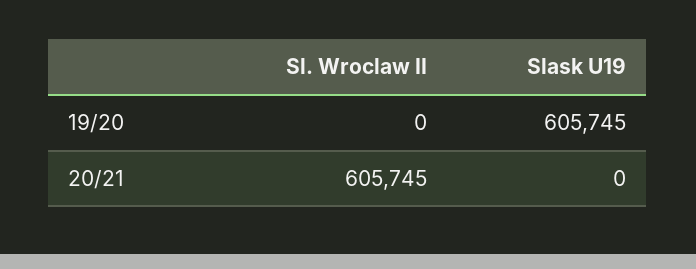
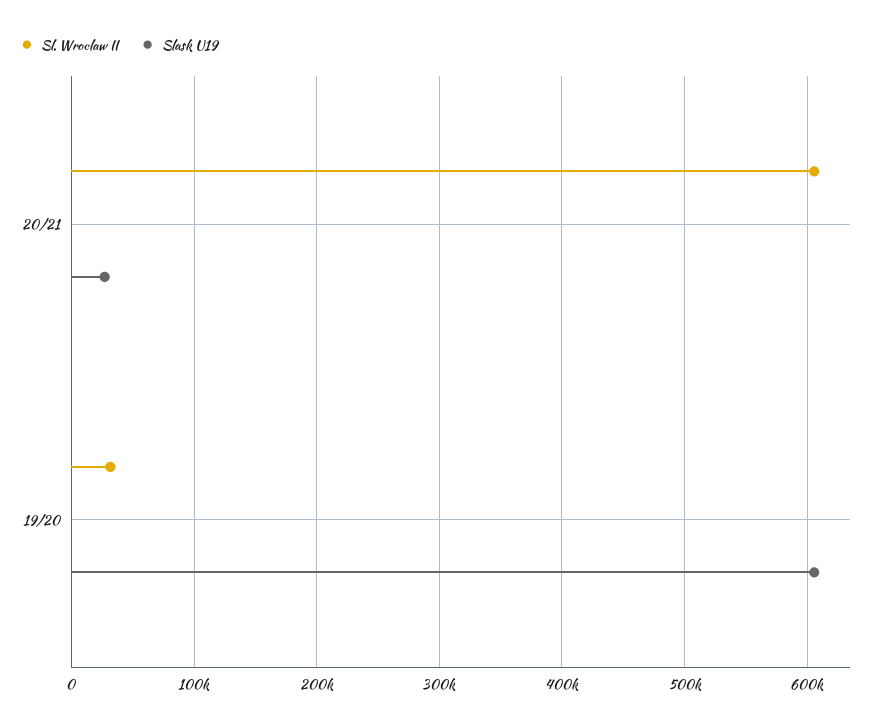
Sl. Wroclaw II, 19/20: 0 -> 30000
Slask U19, 20/21: 0 -> 30000

